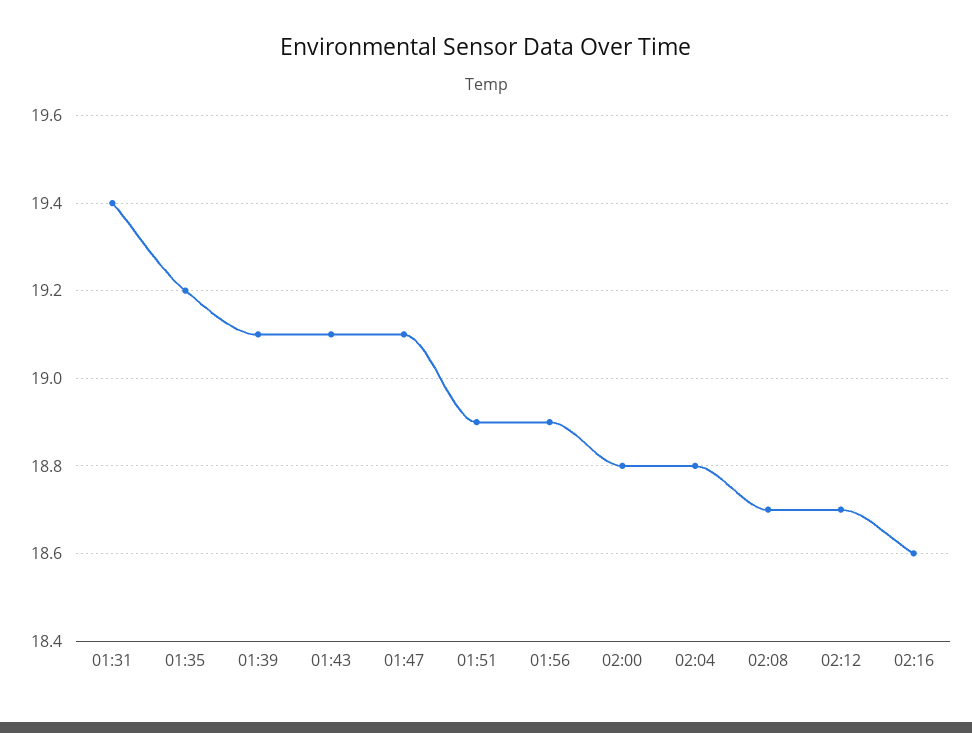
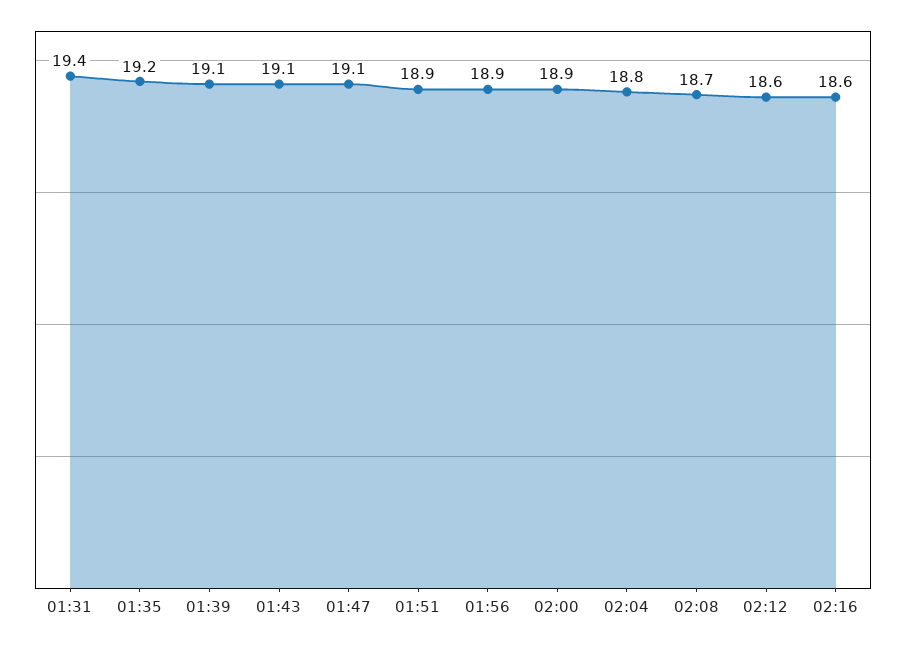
02:00: 18.8 -> 18.9
02:12: 18.7 -> 18.6

